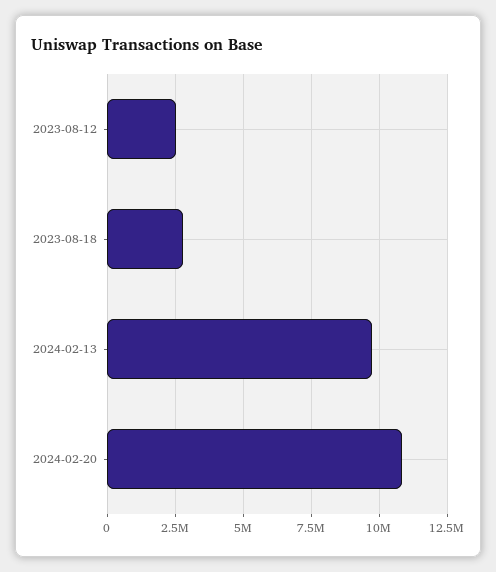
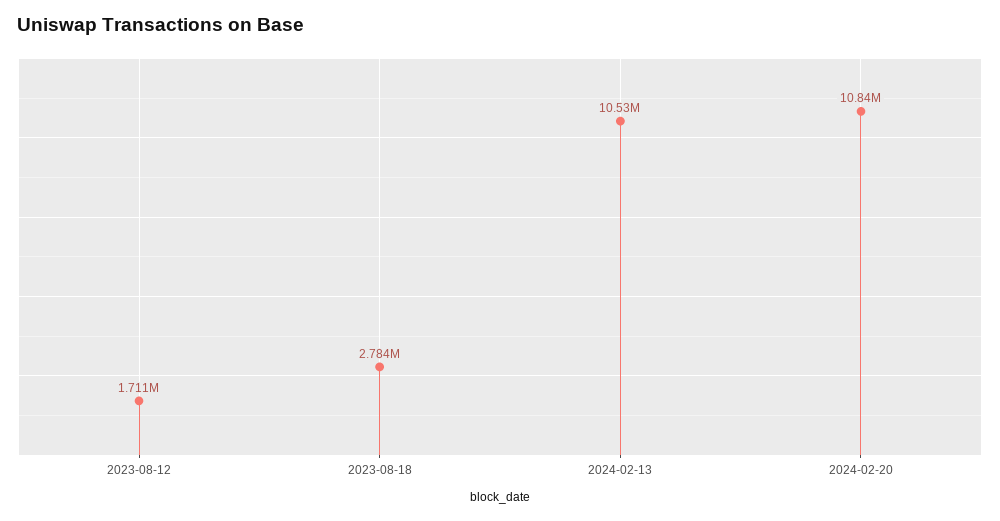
2023-08-12: 2500000 -> 1711000
2024-02-13: 9750000 -> 10530000

